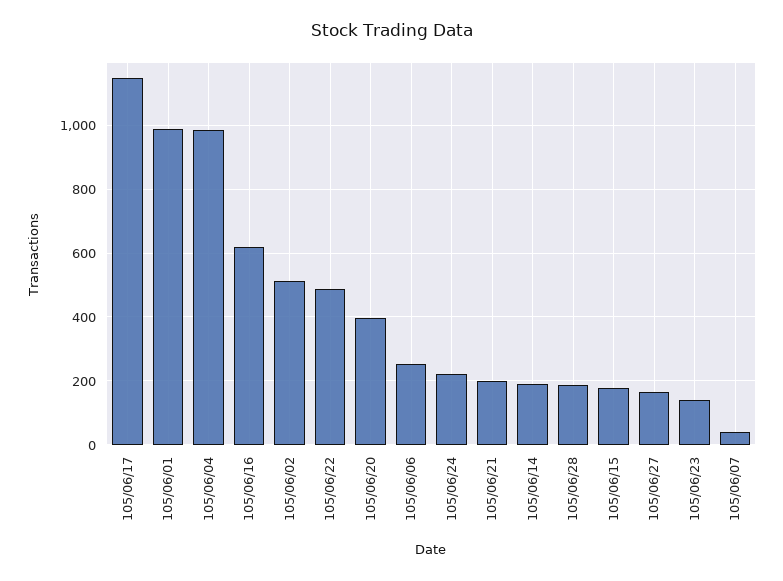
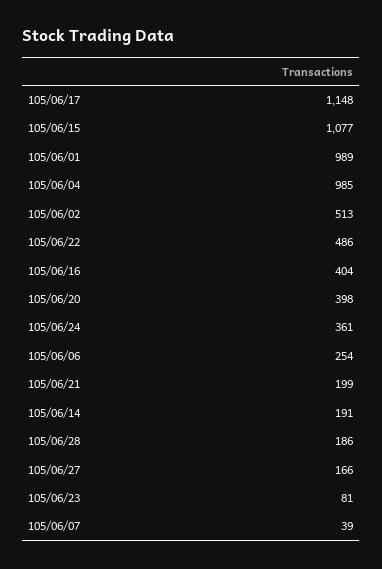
105/06/16: 620 -> 404
105/06/24: 220 -> 361
105/06/15: 180 -> 1077
105/06/23: 140 -> 81

